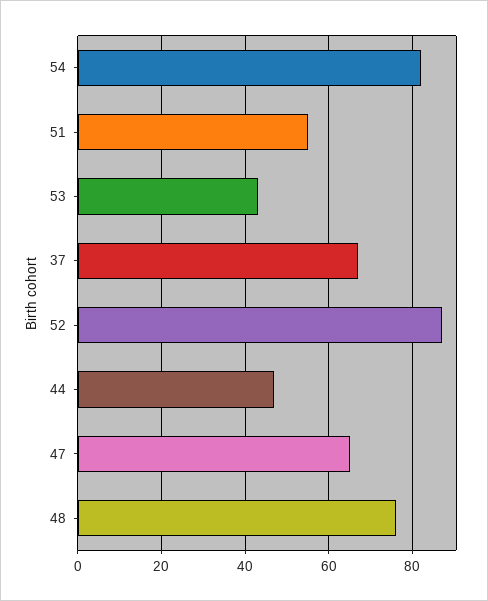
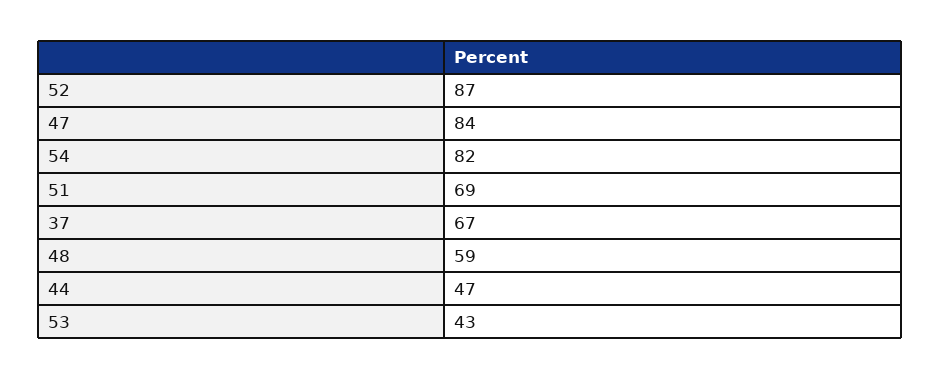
51: 55 -> 69
47: 65 -> 84
48: 75 -> 59

